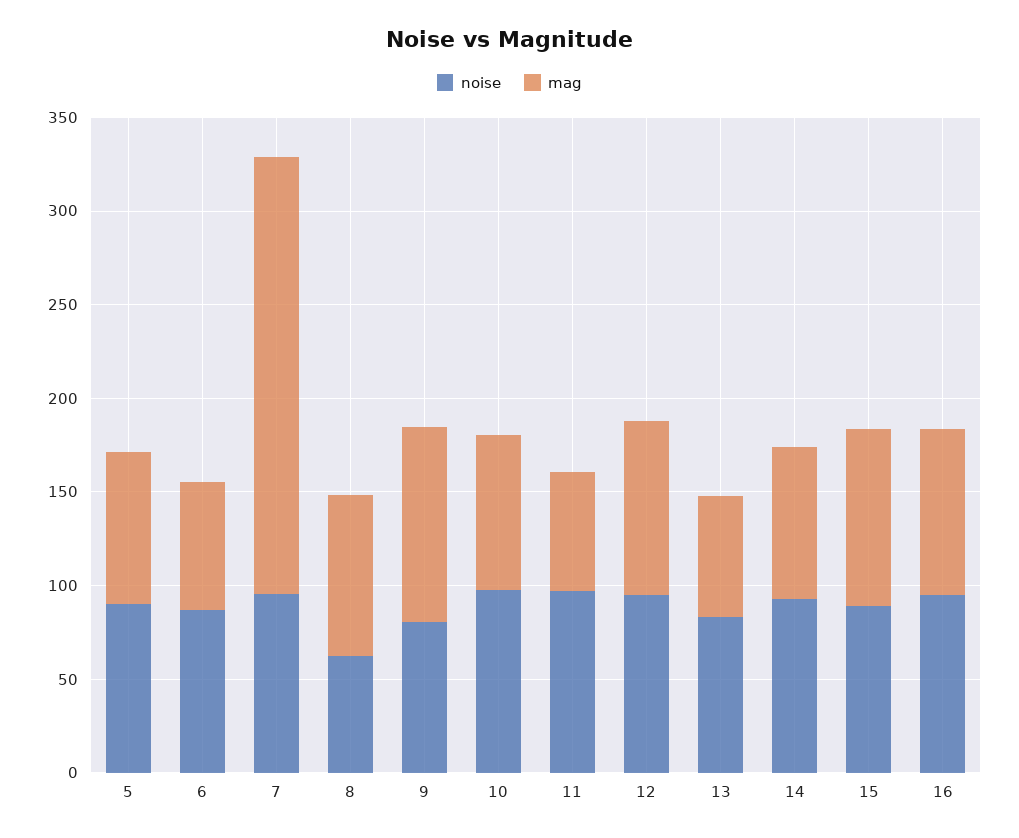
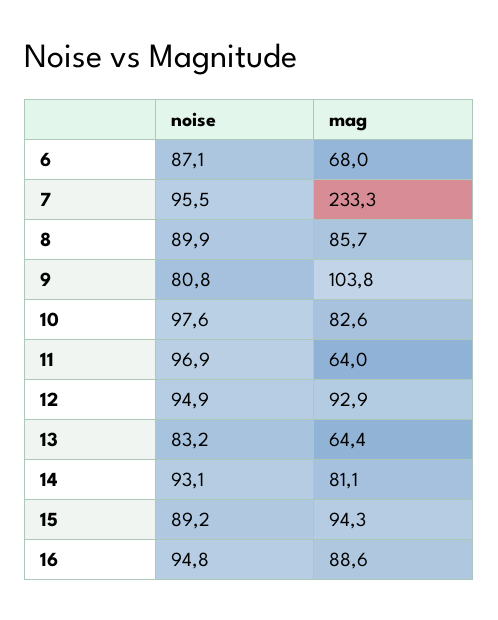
noise, 5: 90 -> none
mag, 5: 80 -> none
noise, 8: 60 -> 89.9

